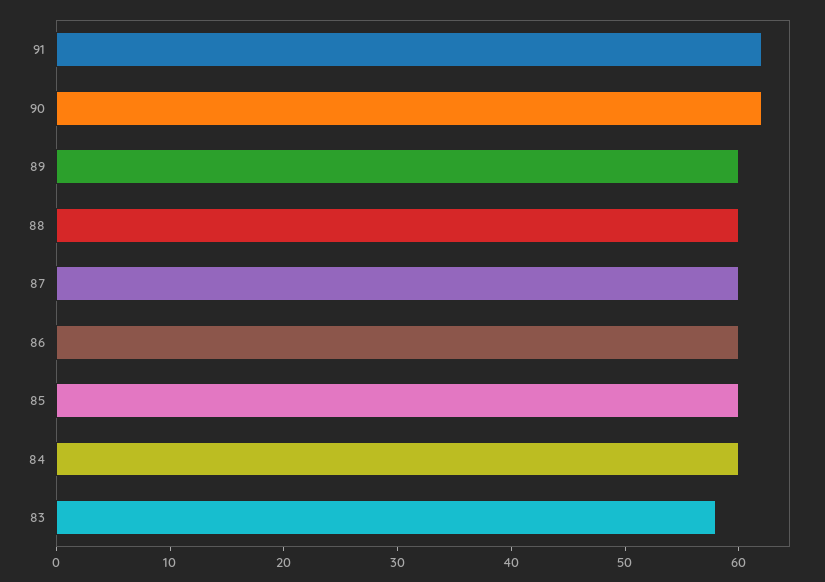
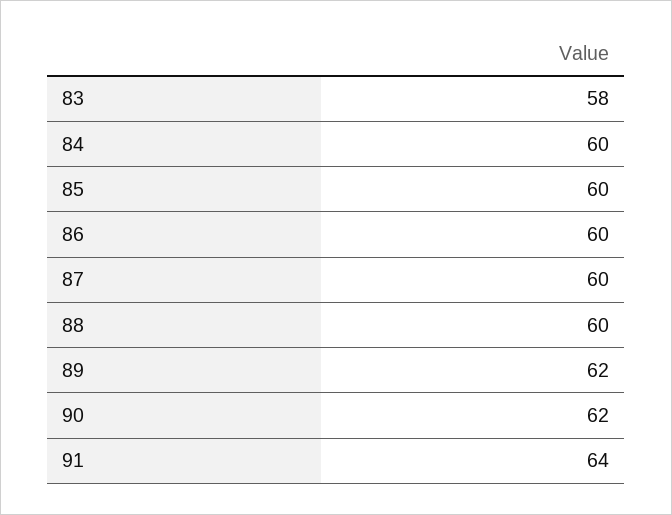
91: 62 -> 64
89: 60 -> 62

